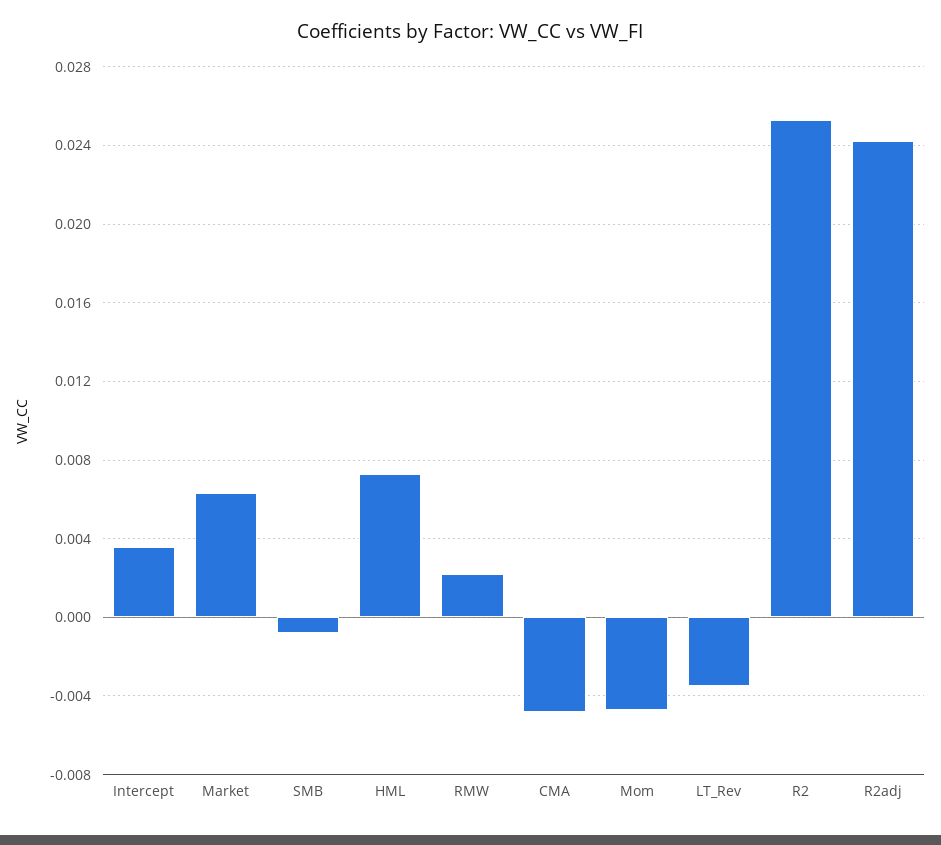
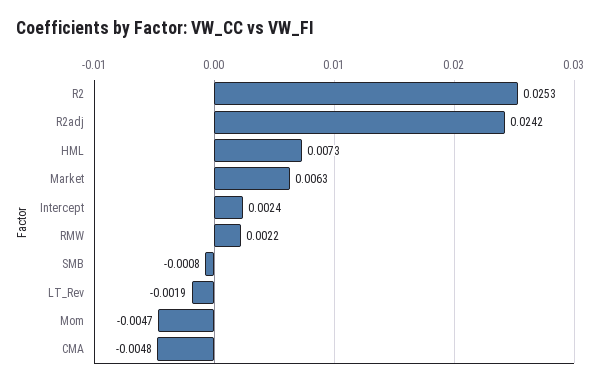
Intercept: 0.0035 -> 0.0024
LT_Rev: -0.0035 -> -0.0019

